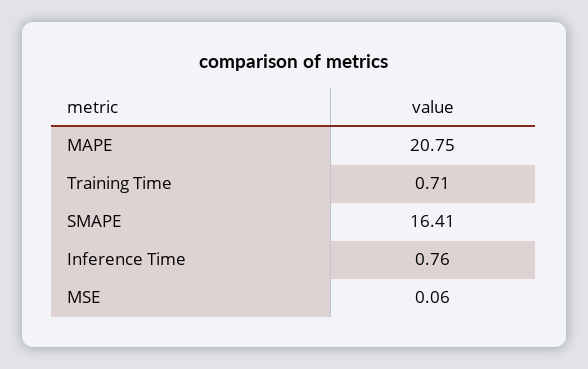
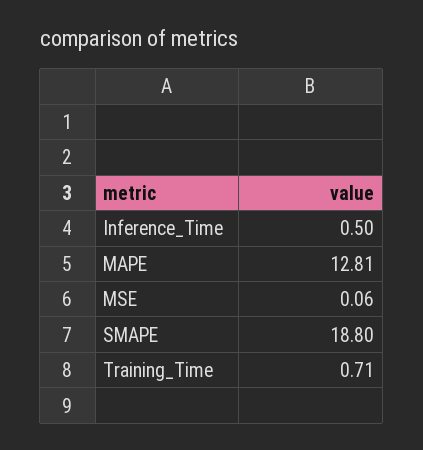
MAPE: 20.75 -> 12.81
SMAPE: 16.41 -> 18.8
Inference Time: 0.76 -> 0.5

